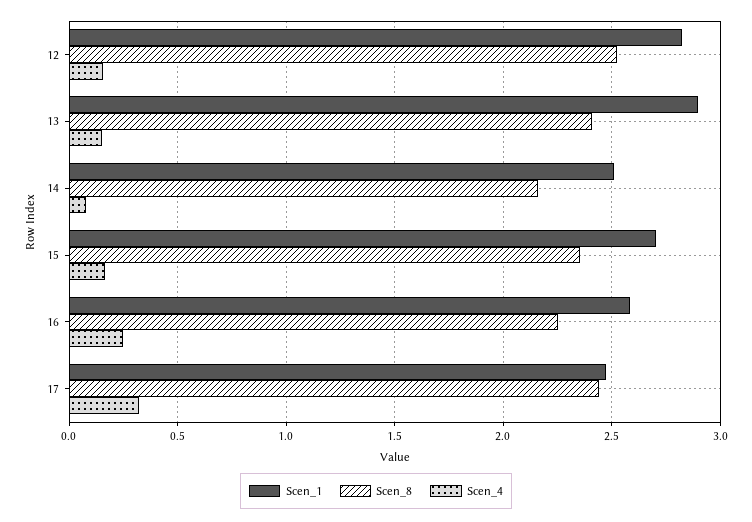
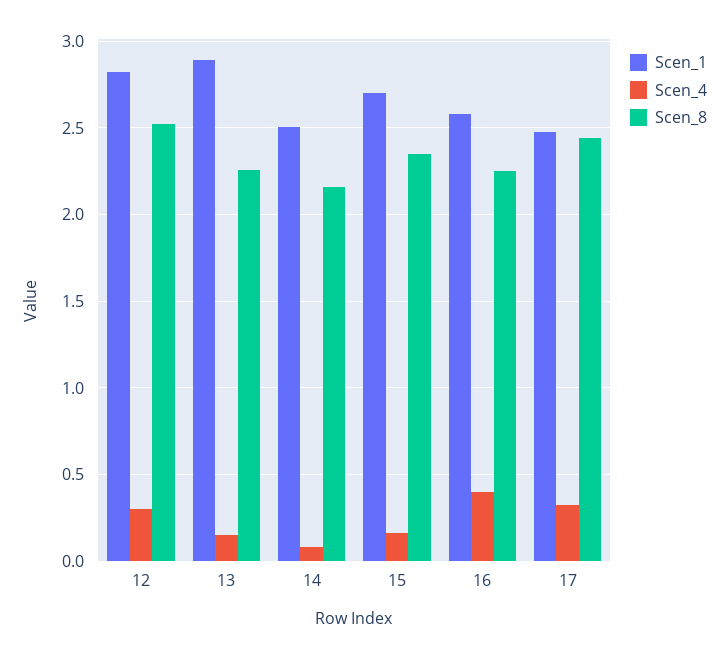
Scen_4, 12: 0.15 -> 0.3
Scen_8, 13: 2.4 -> 2.25
Scen_4, 16: 0.25 -> 0.4

